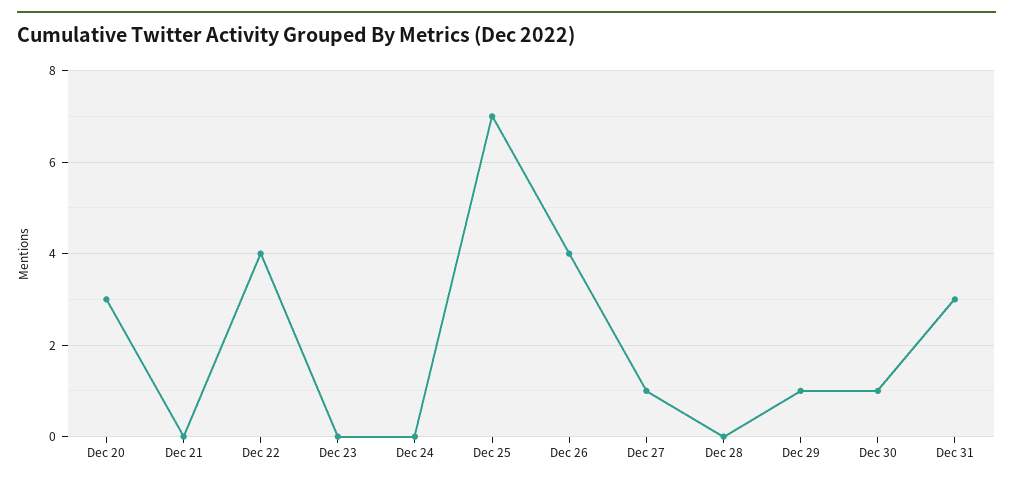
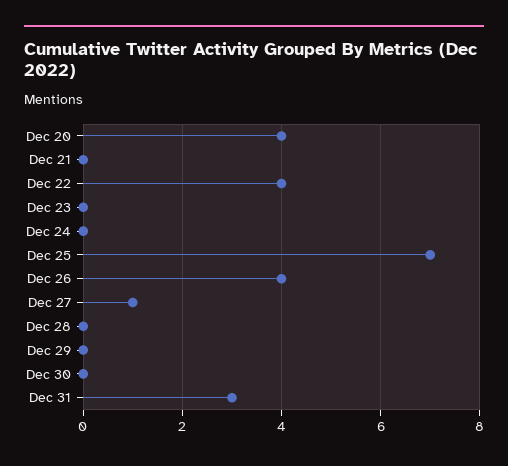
Dec 20: 3 -> 4
Dec 29: 1 -> 0
Dec 30: 1 -> 0

